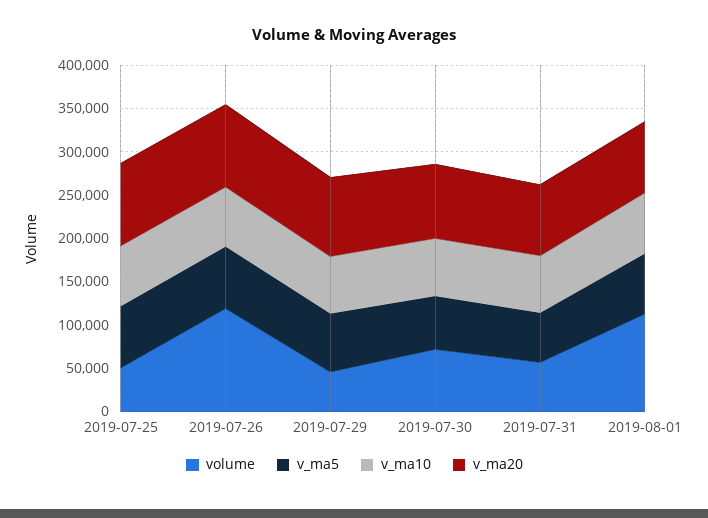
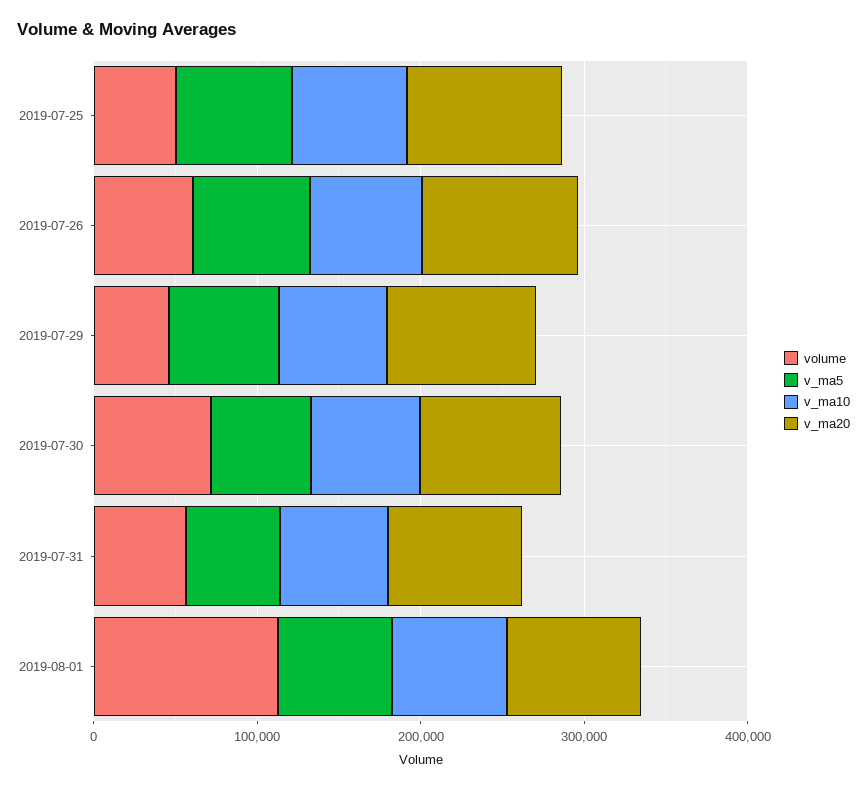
volume, 2019-07-26: 120000 -> 60000

